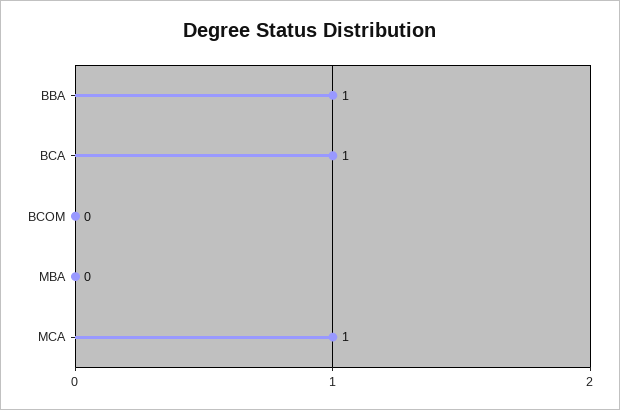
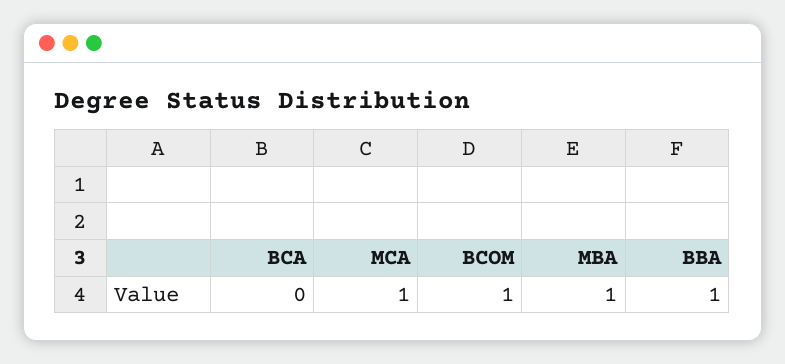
BCA: 1 -> 0
BCOM: 0 -> 1
MBA: 0 -> 1

